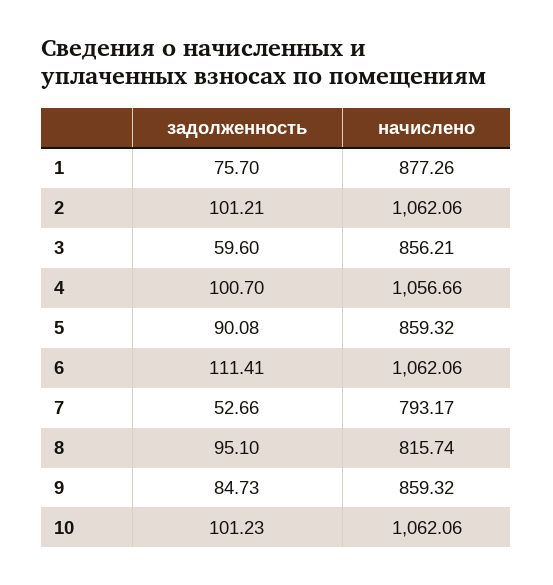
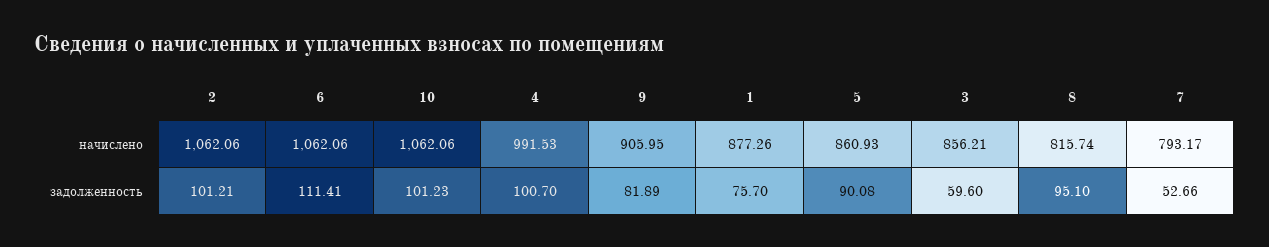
начислено, 4: 1056.66 -> 991.53
начислено, 5: 859.32 -> 860.93
задолженность, 9: 84.73 -> 81.89
начислено, 9: 859.32 -> 905.95

